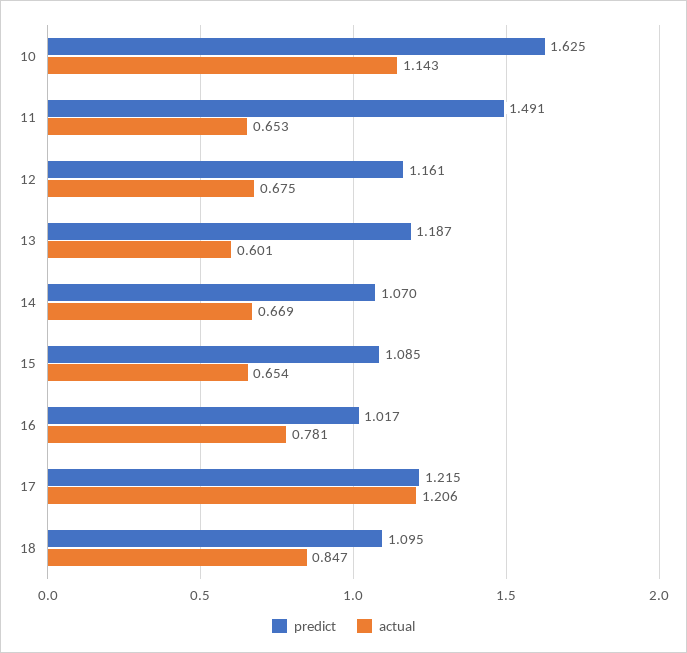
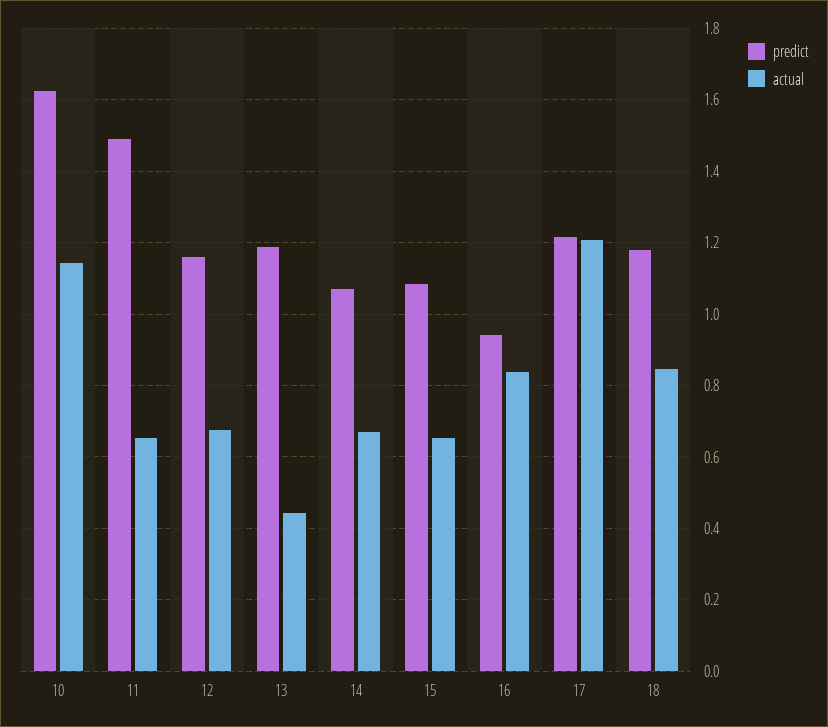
actual, 13: 0.601 -> 0.44
predict, 16: 1.017 -> 0.94
actual, 16: 0.781 -> 0.84
predict, 18: 1.095 -> 1.18

